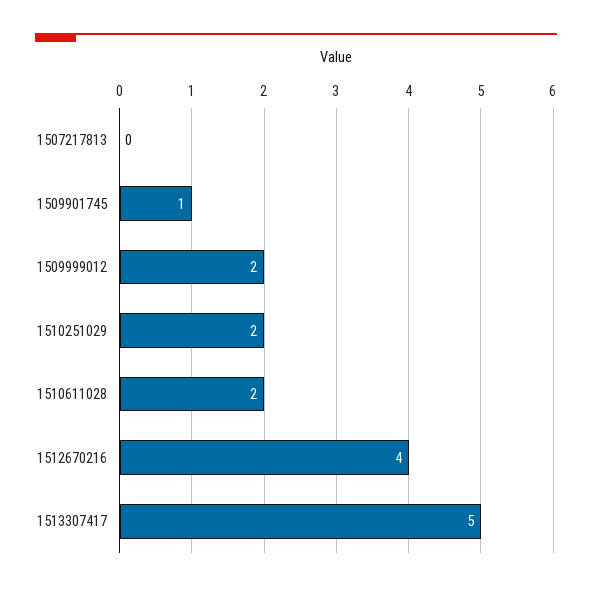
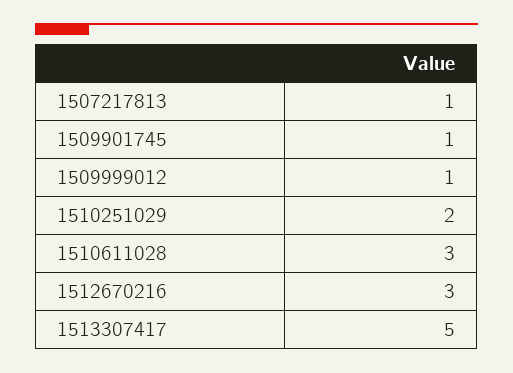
1507217813: 0 -> 1
1509999012: 2 -> 1
1510611028: 2 -> 3
1512670216: 4 -> 3

